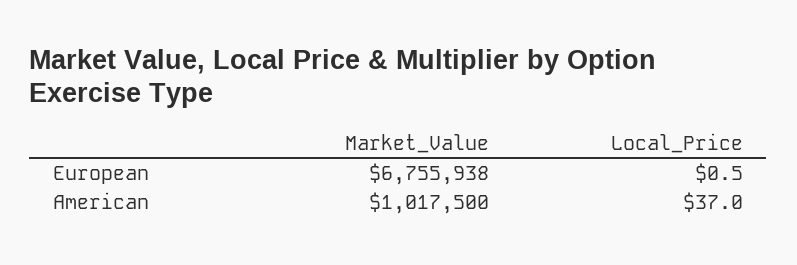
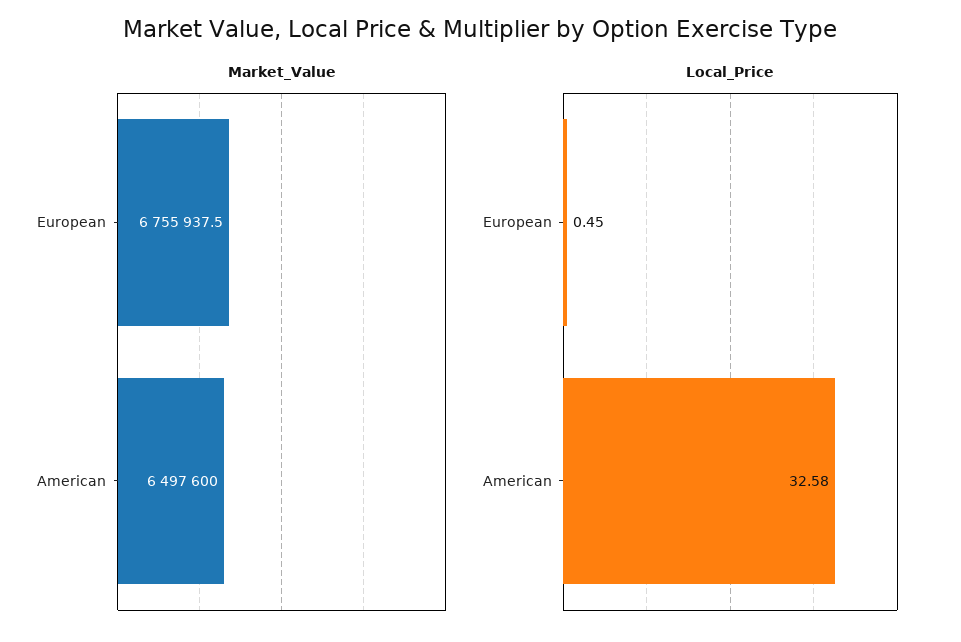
Market_Value, American: 1017500 -> 6497600
Local_Price, American: 37 -> 32.58

